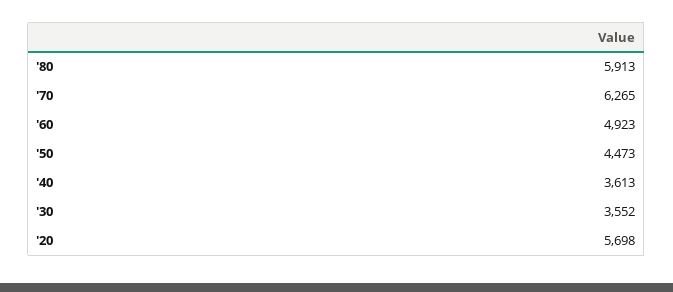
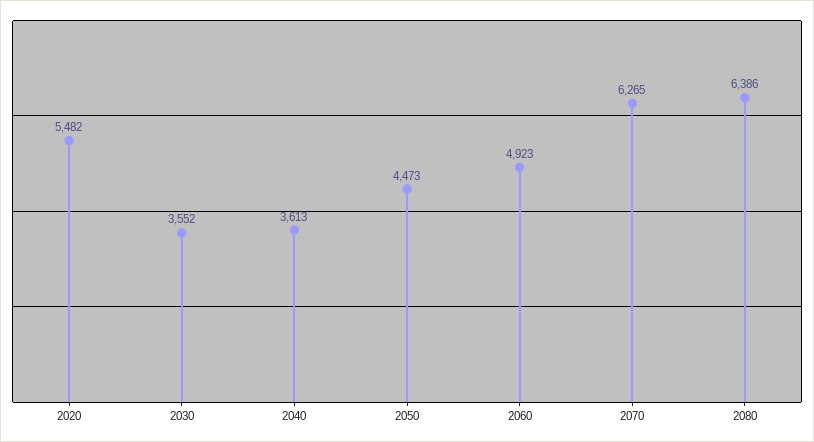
'80: 5913 -> 6386
'20: 5698 -> 5482

